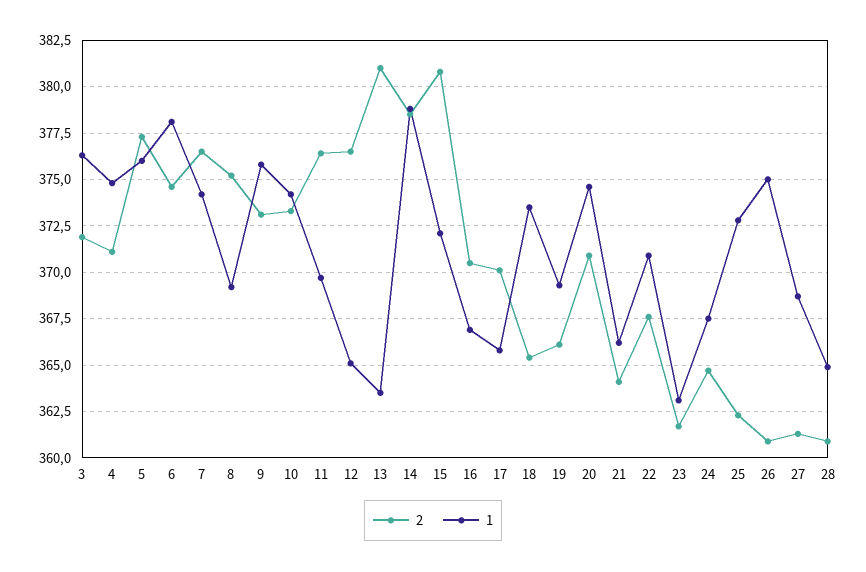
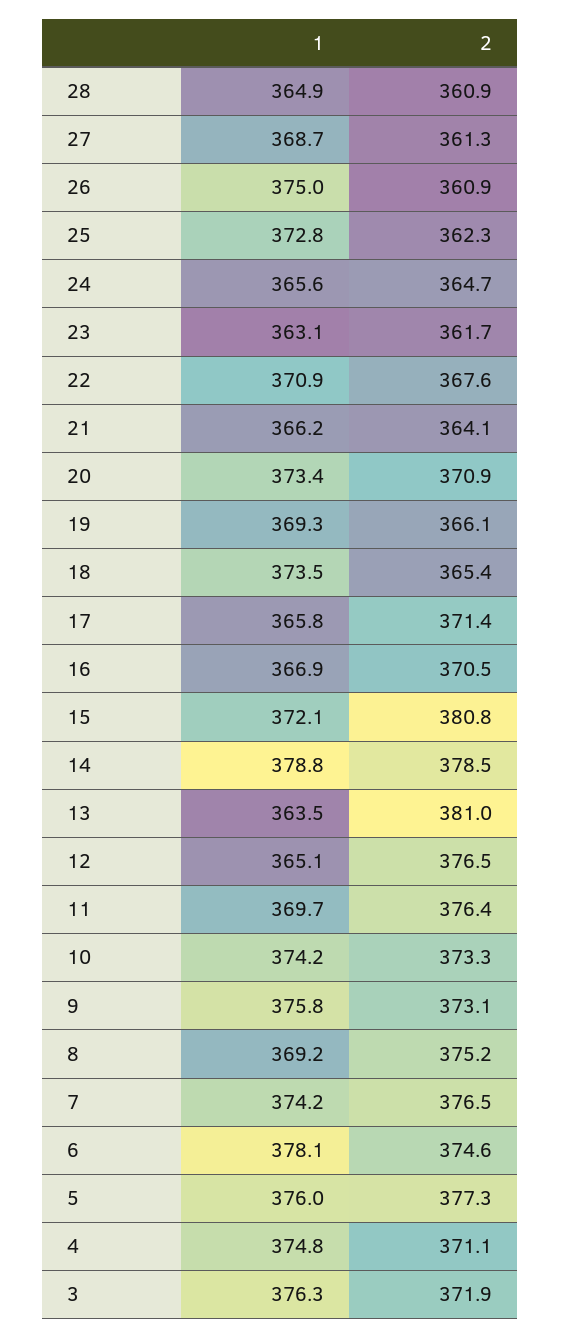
2, 17: 370 -> 371.4
1, 20: 374.5 -> 373.4
1, 24: 367.5 -> 365.6

